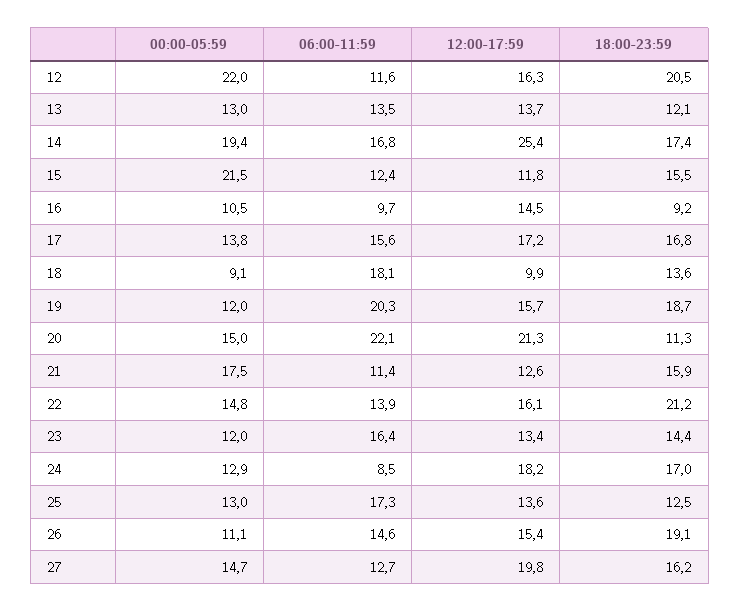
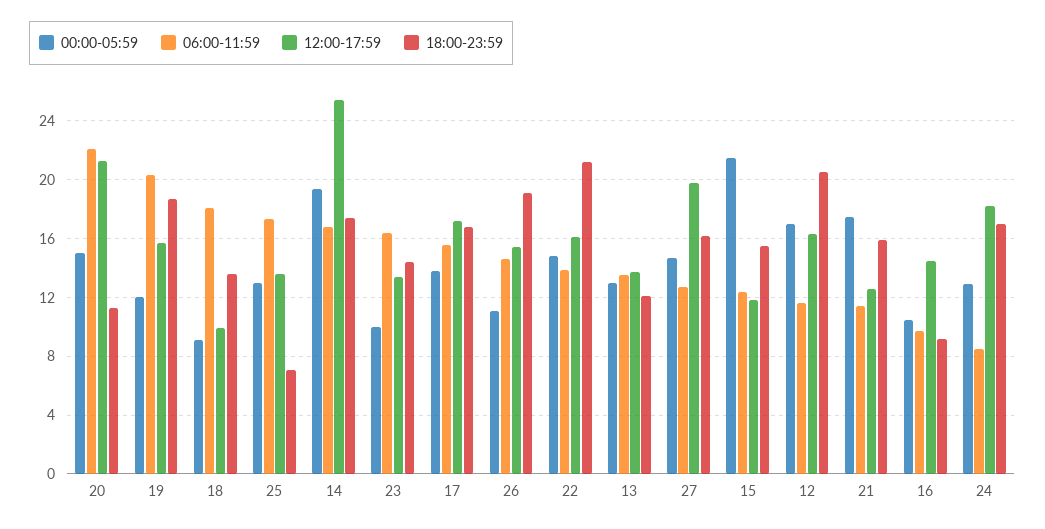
00:00-05:59, 12: 22 -> 17
00:00-05:59, 23: 12 -> 10
18:00-23:59, 25: 12.5 -> 7

